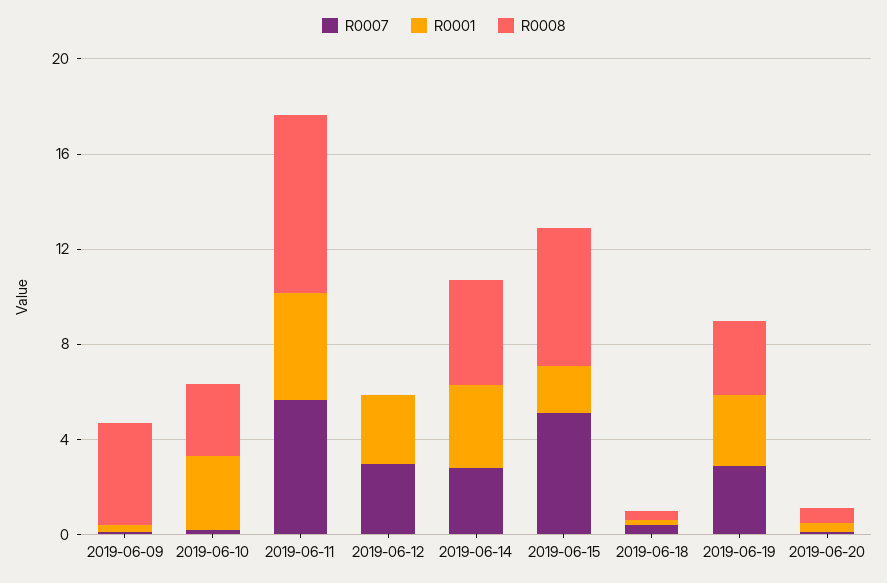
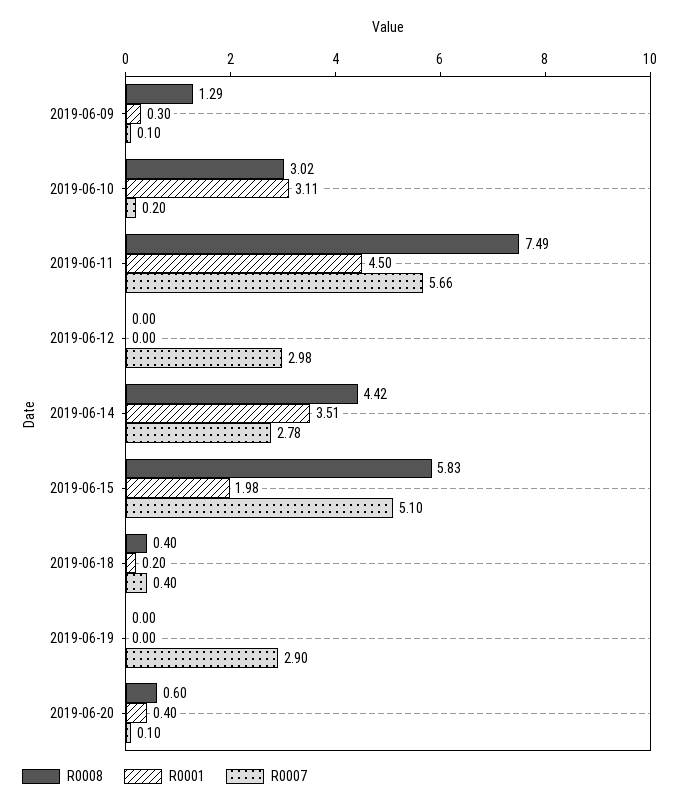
R0008, 2019-06-09: 4 -> 1.29
R0001, 2019-06-12: 3 -> 0
R0001, 2019-06-19: 3 -> 0
R0008, 2019-06-19: 3 -> 0

